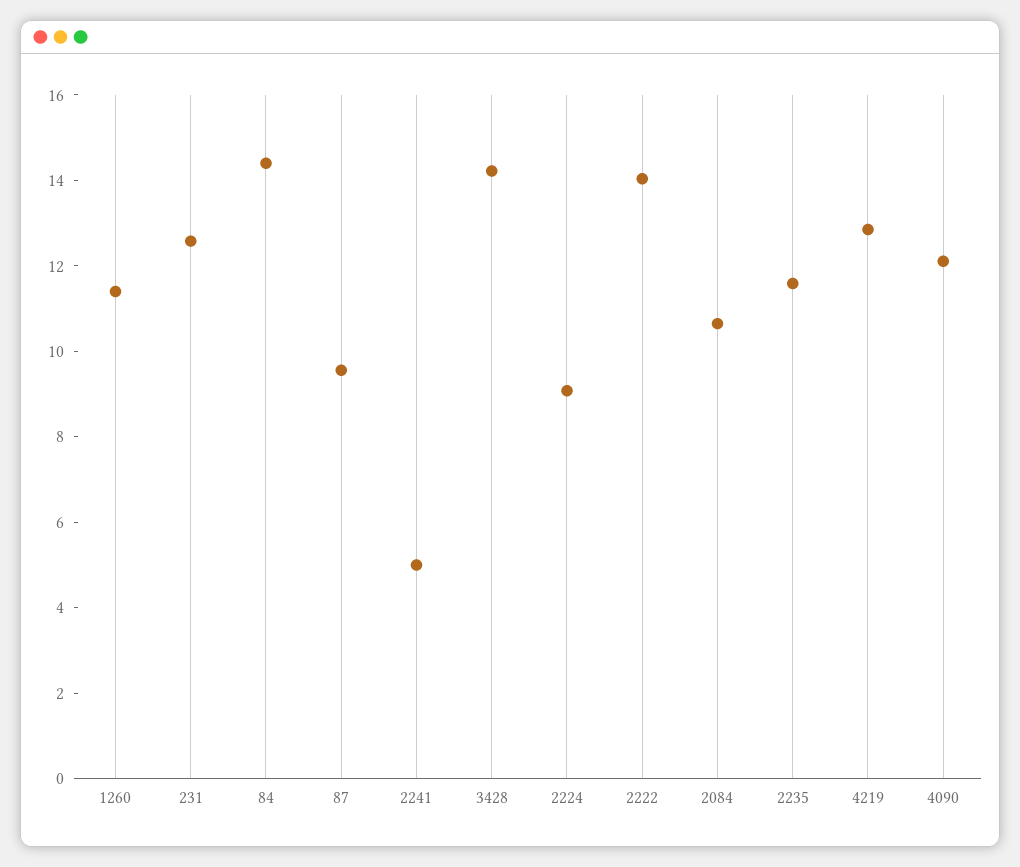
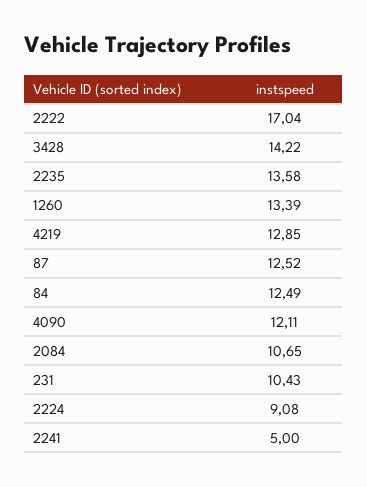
1260: 11.5 -> 13.39
231: 12.5 -> 10.43
84: 14.5 -> 12.49
87: 9.5 -> 12.52
2222: 14 -> 17.04
2235: 11.5 -> 13.58

